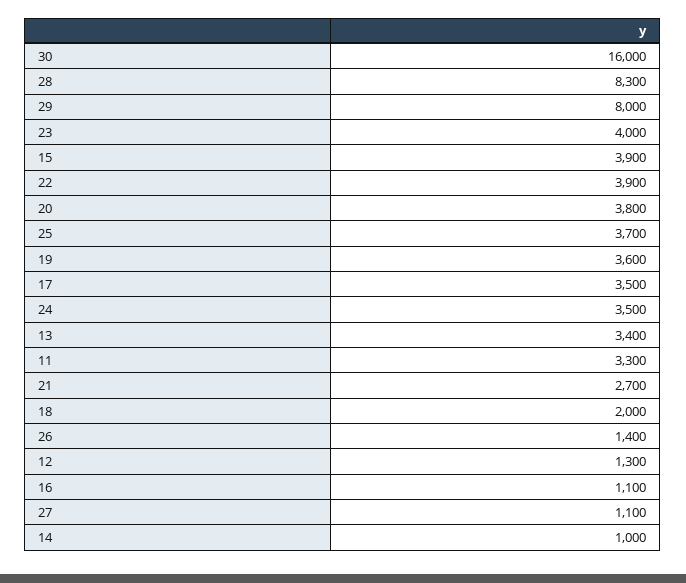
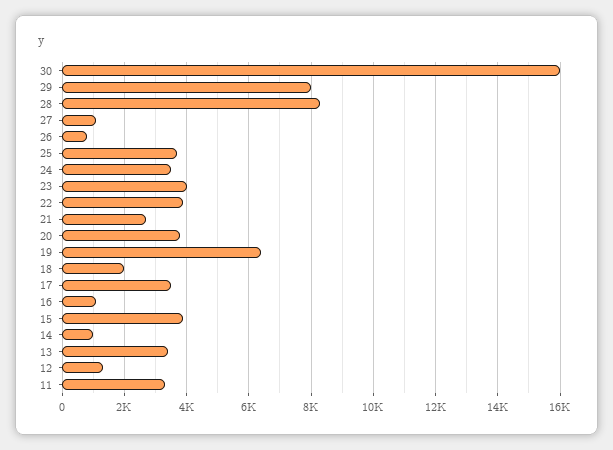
19: 3600 -> 6400
26: 1400 -> 800

